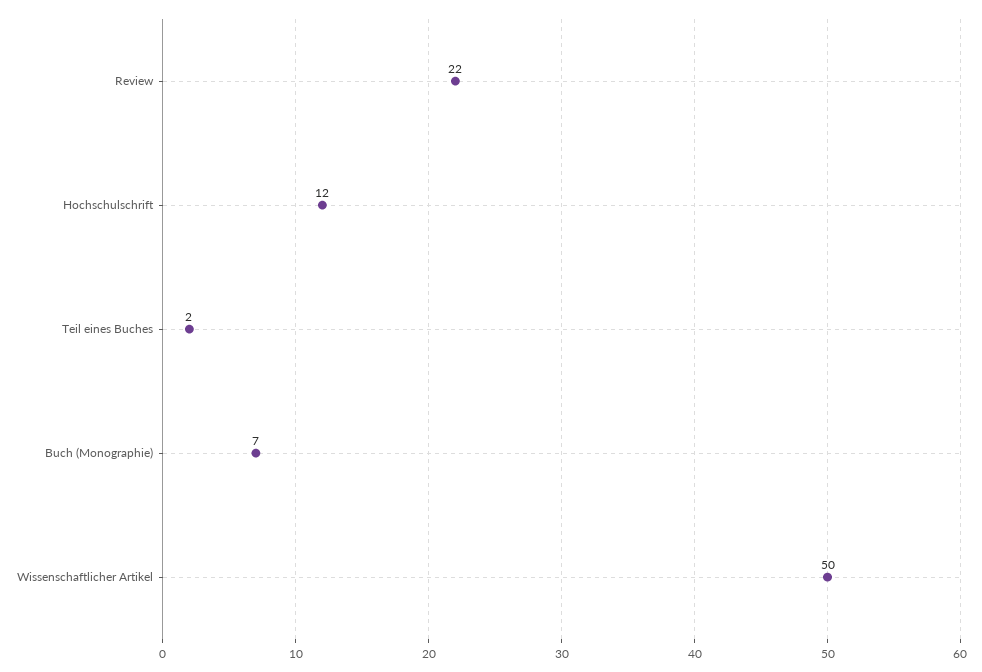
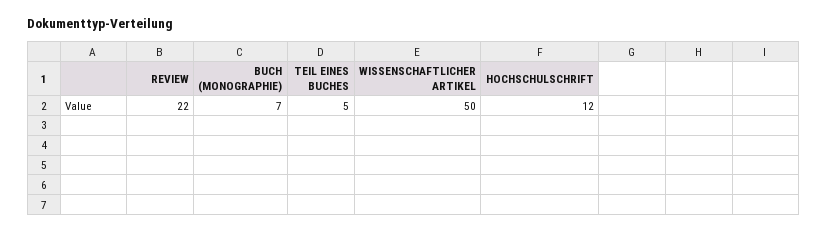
Teil eines Buches: 2 -> 5

